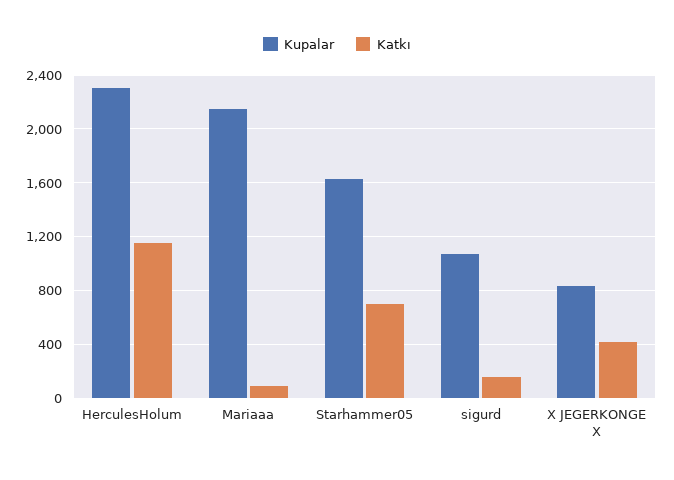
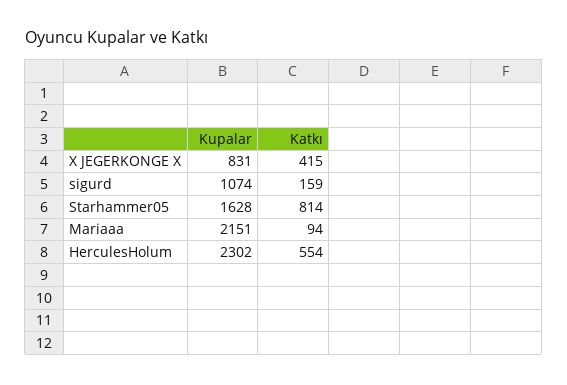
Katkı, HerculesHolum: 1150 -> 554
Katkı, Starhammer05: 700 -> 814

